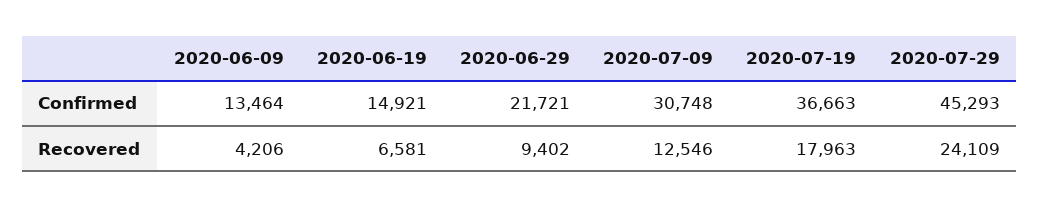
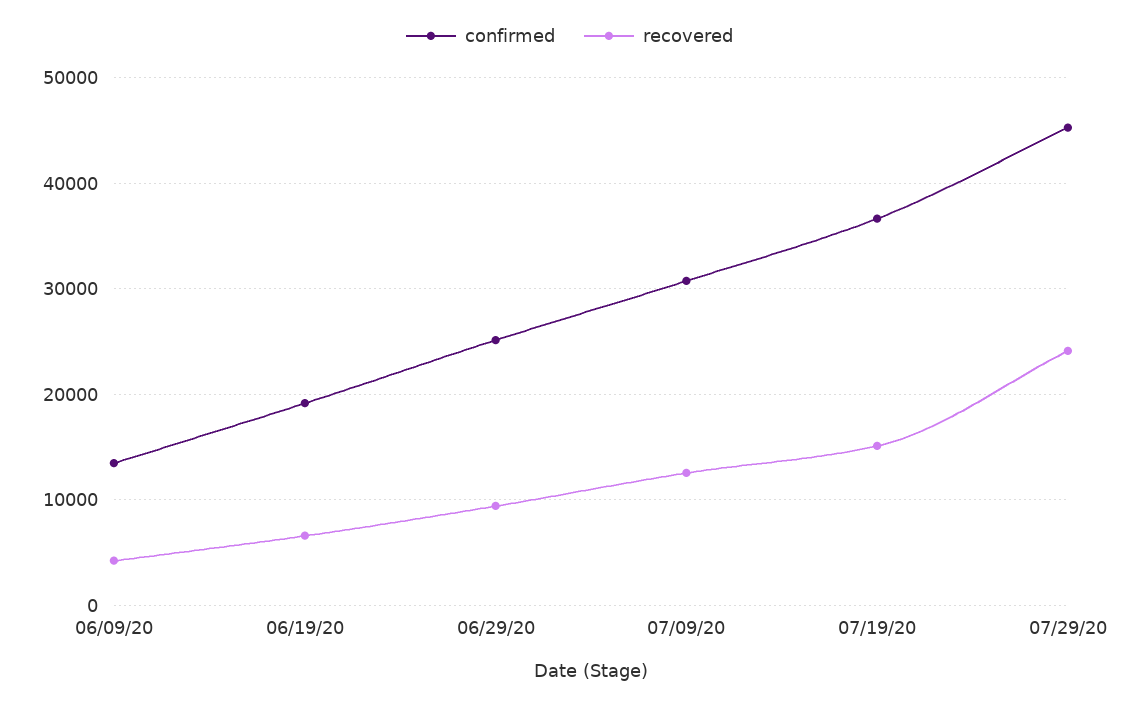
Confirmed, 2020-06-19: 14921 -> 19000
Confirmed, 2020-06-29: 21721 -> 25000
Recovered, 2020-07-19: 17963 -> 15000

